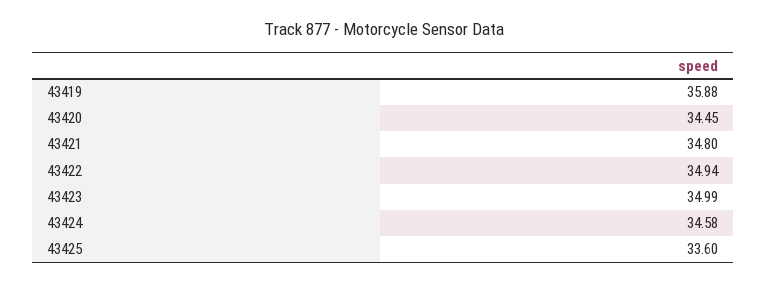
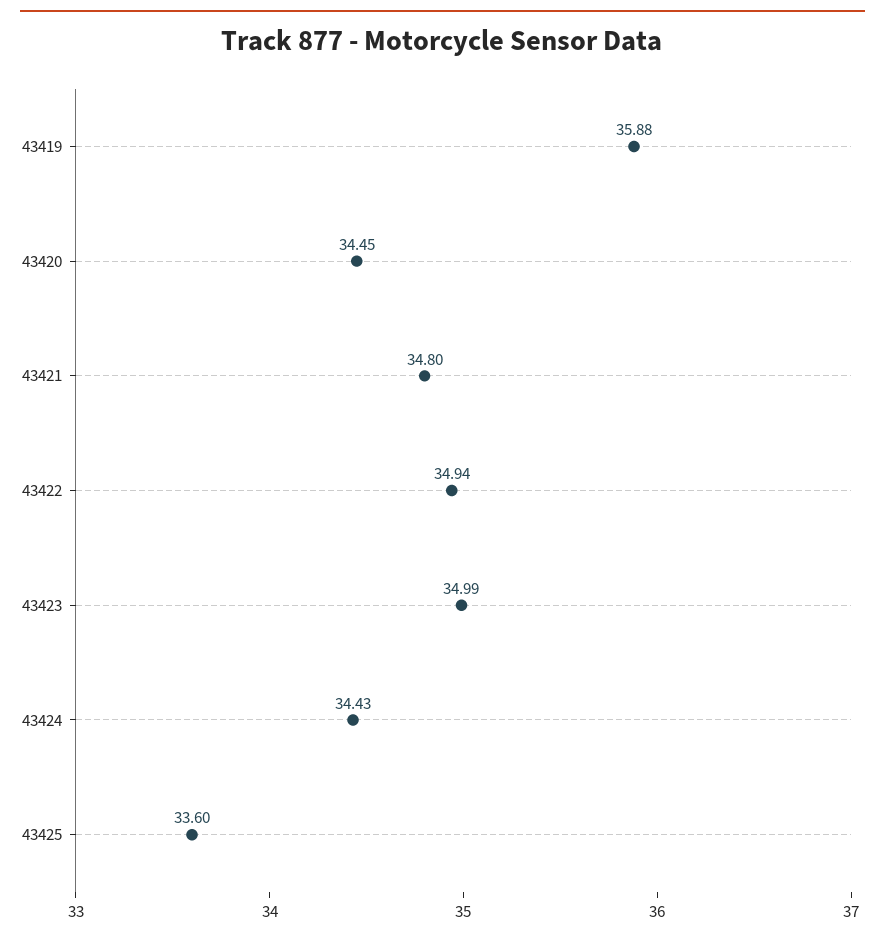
43424: 34.58 -> 34.43

